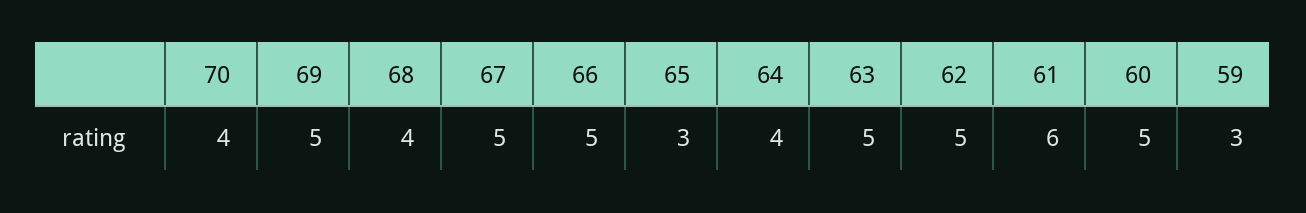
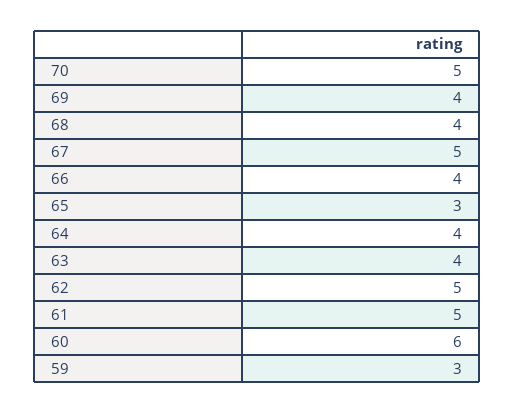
70: 4 -> 5
69: 5 -> 4
66: 5 -> 4
63: 5 -> 4
61: 6 -> 5
60: 5 -> 6

